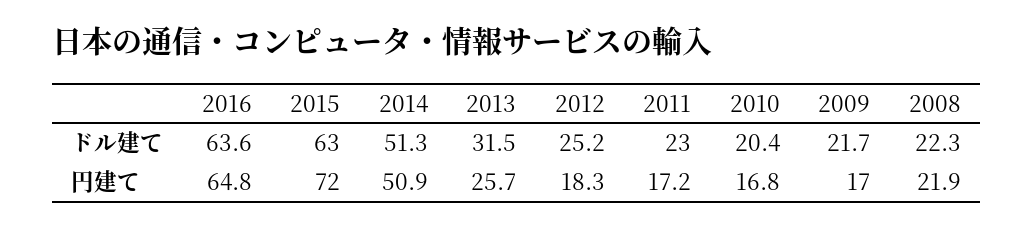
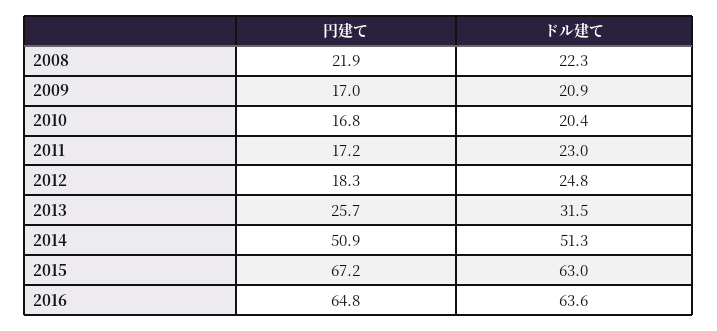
2012, ドル建て: 25.2 -> 24.8
2009, ドル建て: 21.7 -> 20.9
2015, 円建て: 72 -> 67.2

